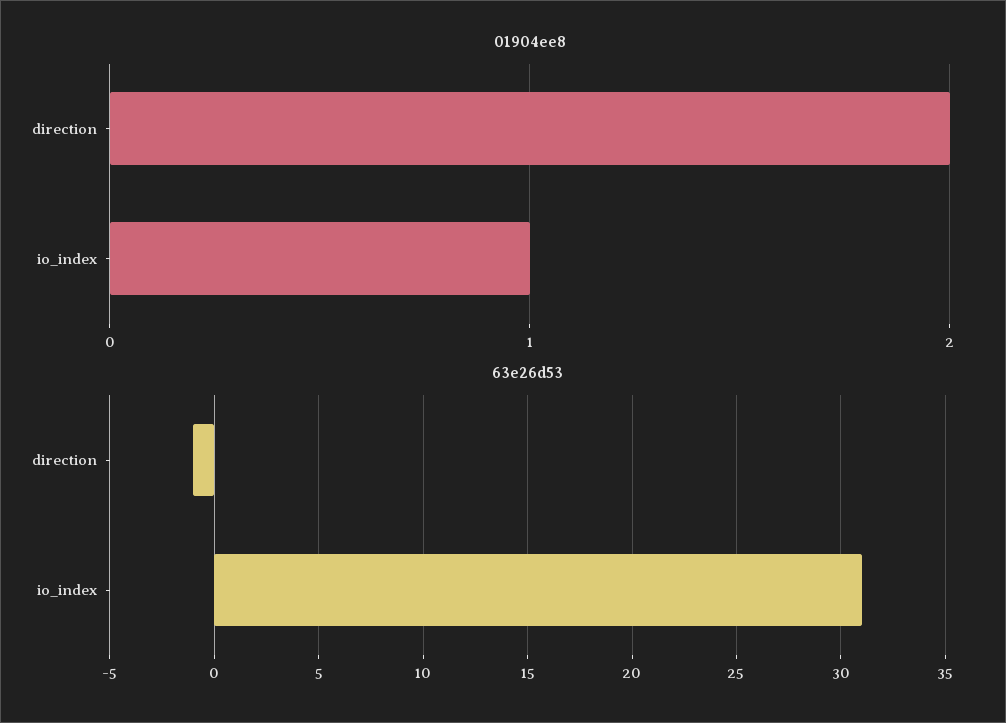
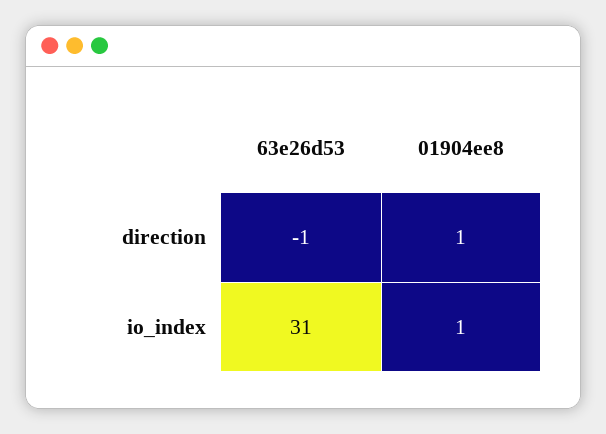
01904ee8, direction: 2 -> 1

